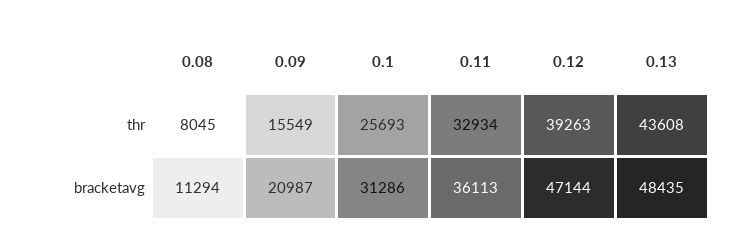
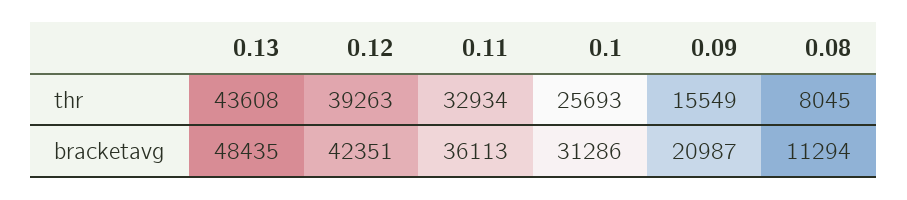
0.12, bracketavg: 47144 -> 42351

